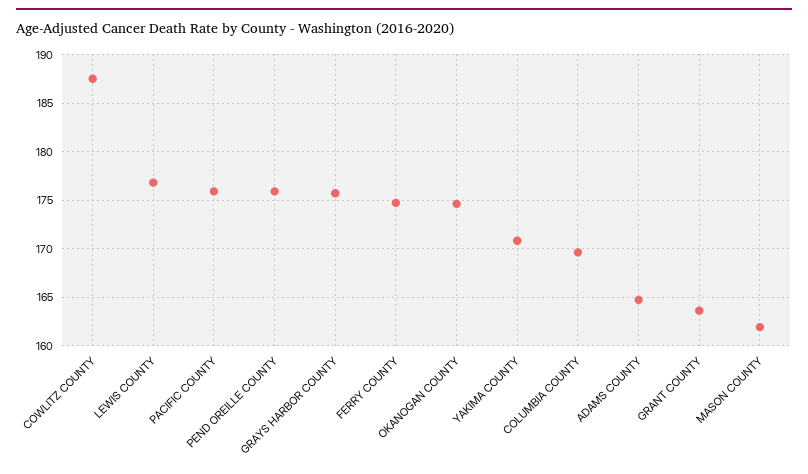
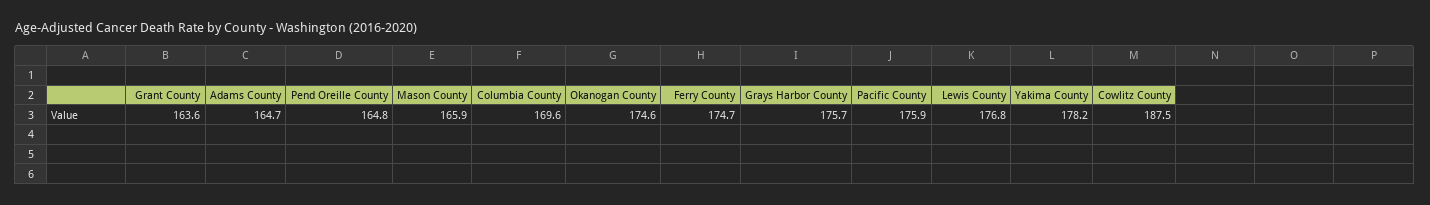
PEND OREILLE COUNTY: 176 -> 164.8
YAKIMA COUNTY: 171 -> 178.2
MASON COUNTY: 162 -> 165.9

